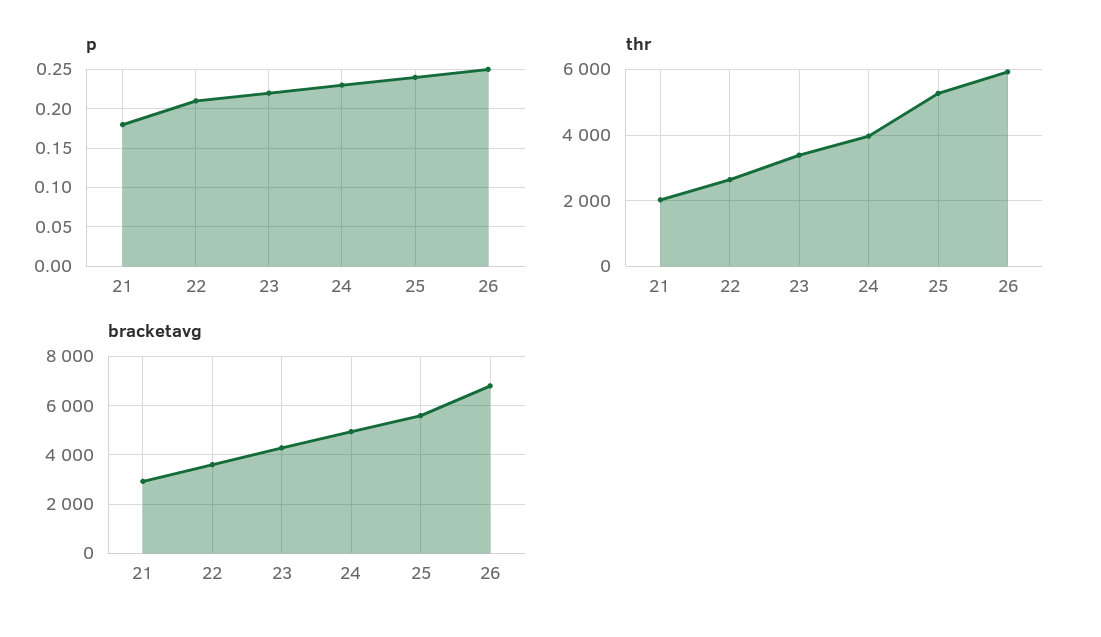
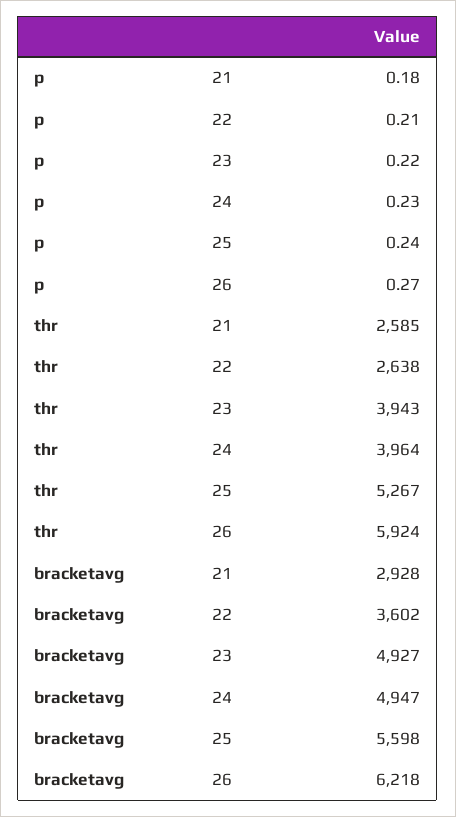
p, 26: 0.25 -> 0.27
thr, 21: 2000 -> 2585
thr, 23: 3400 -> 3943
bracketavg, 23: 4250 -> 4927
bracketavg, 26: 6750 -> 6218

